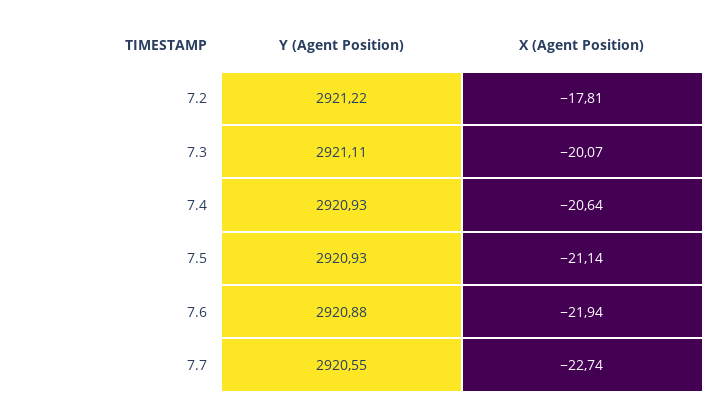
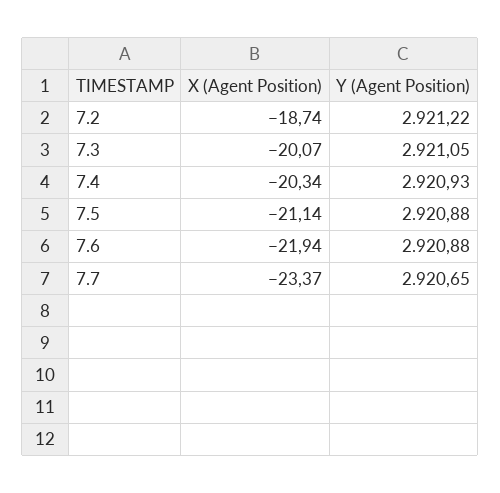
X (Agent Position), 7.2: -17.81 -> -18.74
Y (Agent Position), 7.3: 2921.11 -> 2921.05
X (Agent Position), 7.4: -20.64 -> -20.34
Y (Agent Position), 7.5: 2920.93 -> 2920.88
Y (Agent Position), 7.7: 2920.55 -> 2920.65
X (Agent Position), 7.7: -22.74 -> -23.37

